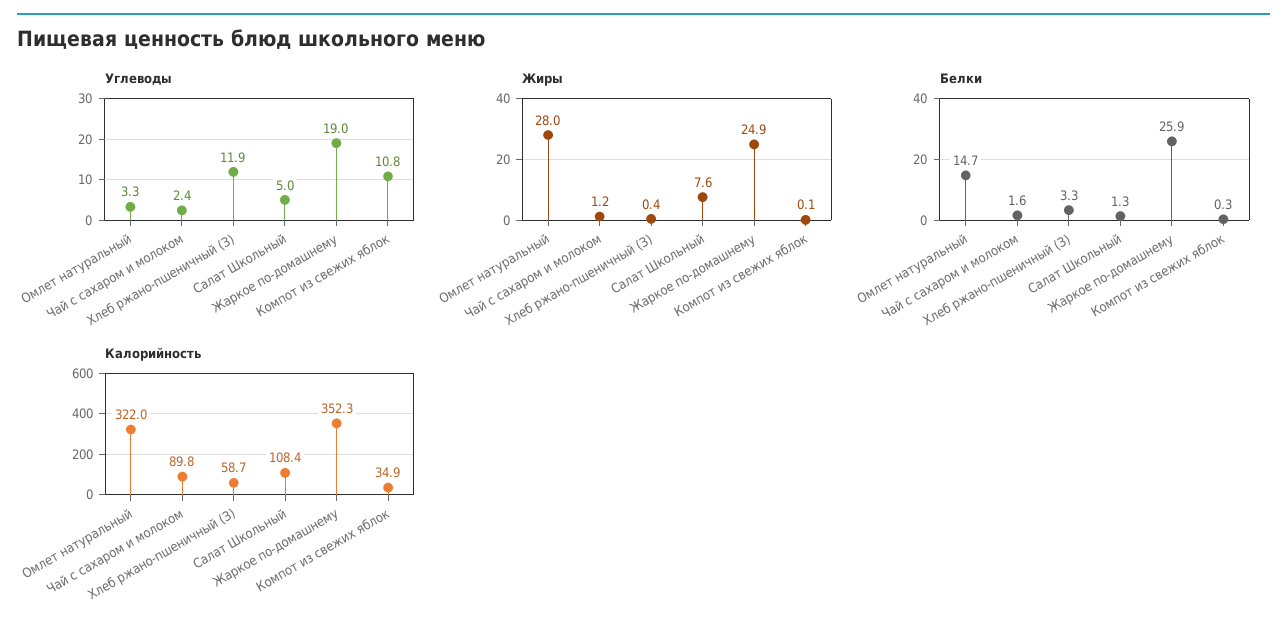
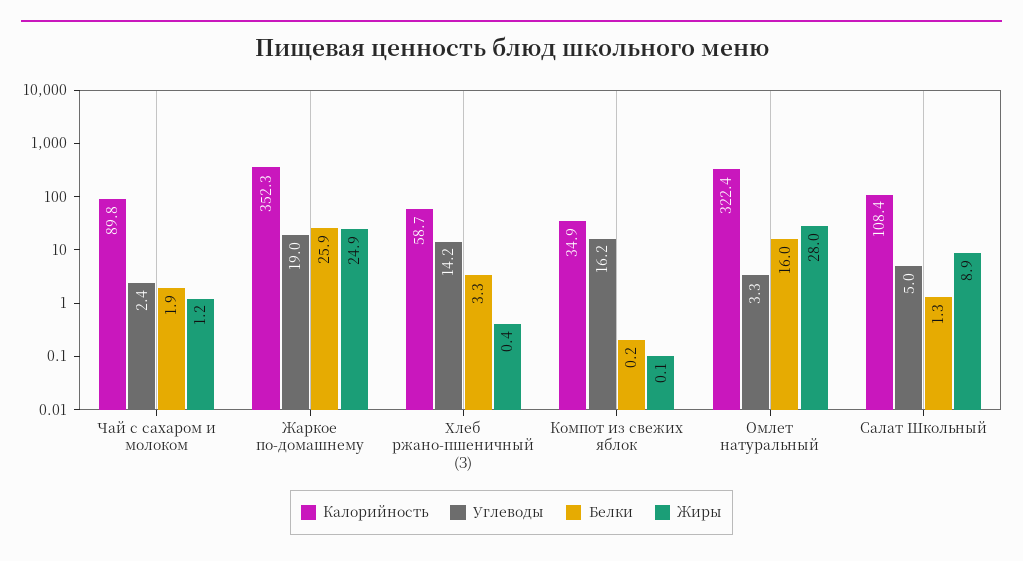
Углеводы, Хлеб ржано-пшеничный (З): 11.9 -> 14.2
Углеводы, Компот из свежих яблок: 10.8 -> 16.2
Жиры, Салат Школьный: 7.6 -> 8.9
Белки, Омлет натуральный: 14.7 -> 16
Белки, Чай с сахаром и молоком: 1.6 -> 1.9
Белки, Компот из свежих яблок: 0.3 -> 0.2
Калорийность, Омлет натуральный: 322 -> 322.4

